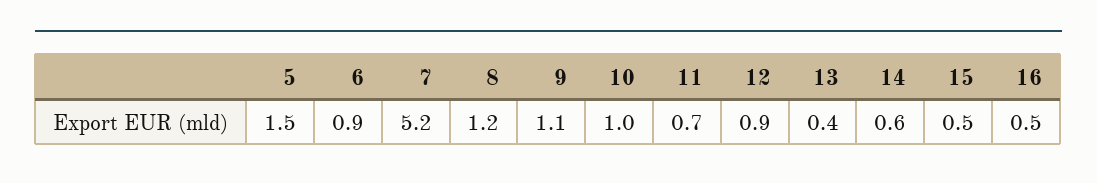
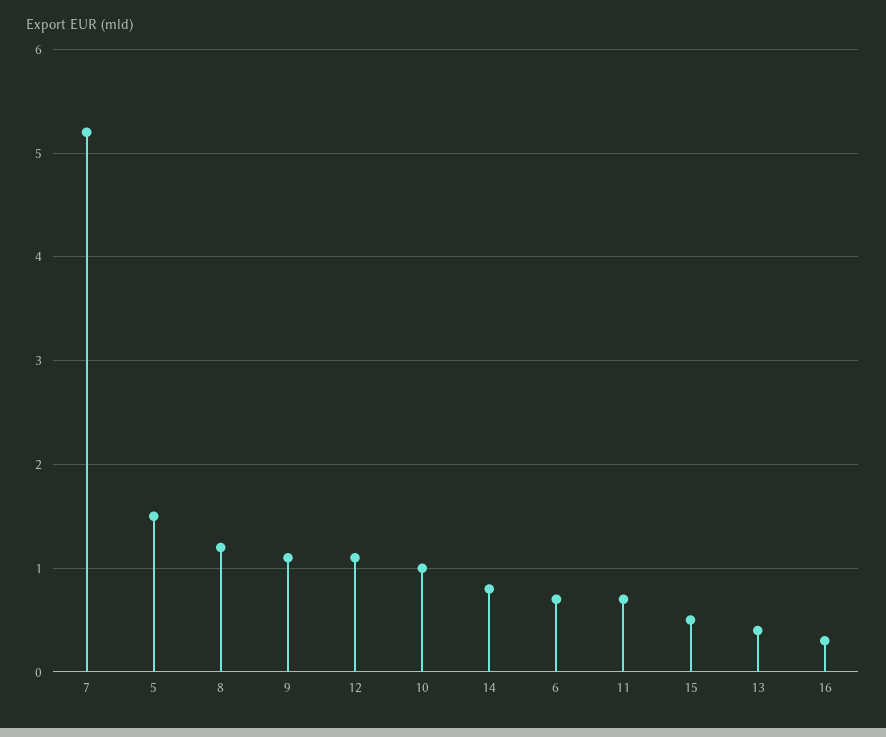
6: 0.9 -> 0.7
12: 0.9 -> 1.1
14: 0.6 -> 0.8
16: 0.5 -> 0.3

